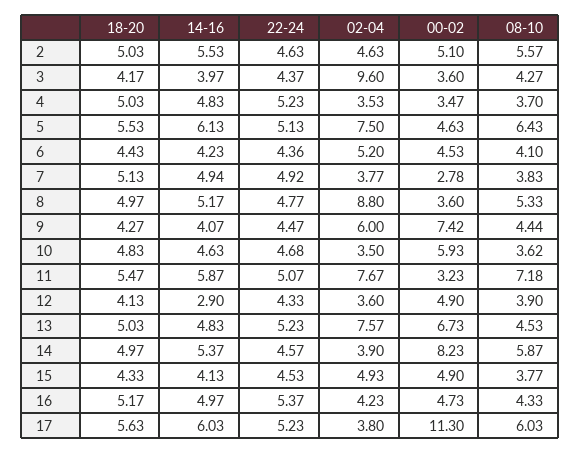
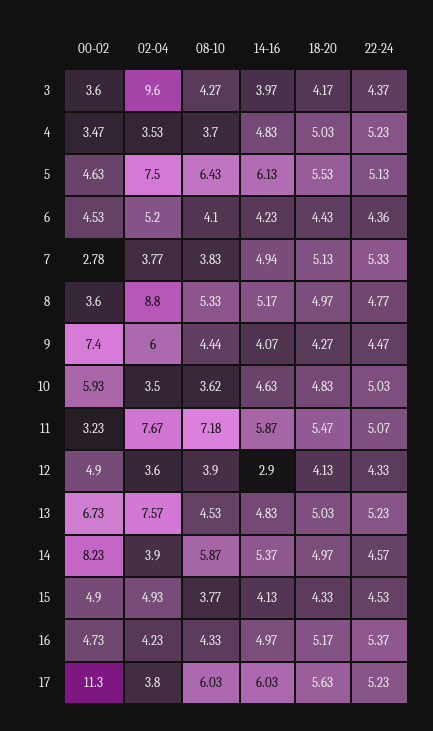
18-20, 2: 5.03 -> none
14-16, 2: 5.53 -> none
22-24, 2: 4.63 -> none
02-04, 2: 4.63 -> none
00-02, 2: 5.1 -> none
08-10, 2: 5.57 -> none
22-24, 7: 4.92 -> 5.33
00-02, 9: 7.42 -> 7.4
22-24, 10: 4.68 -> 5.03

